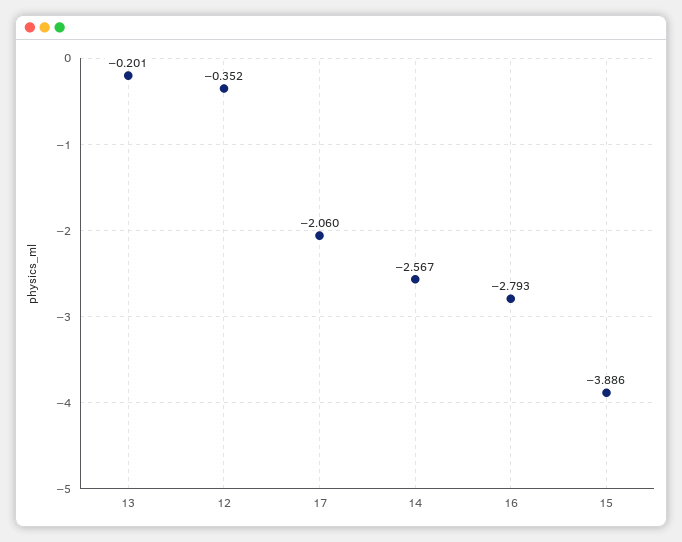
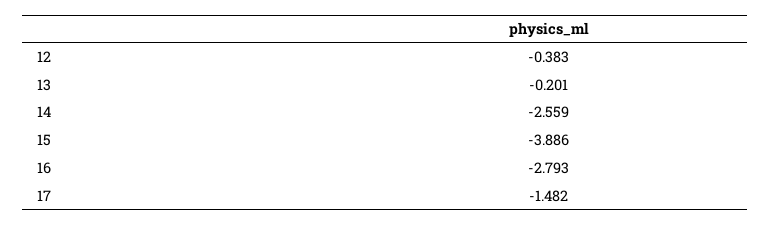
12: -0.352 -> -0.383
17: -2.06 -> -1.482
14: -2.567 -> -2.559

